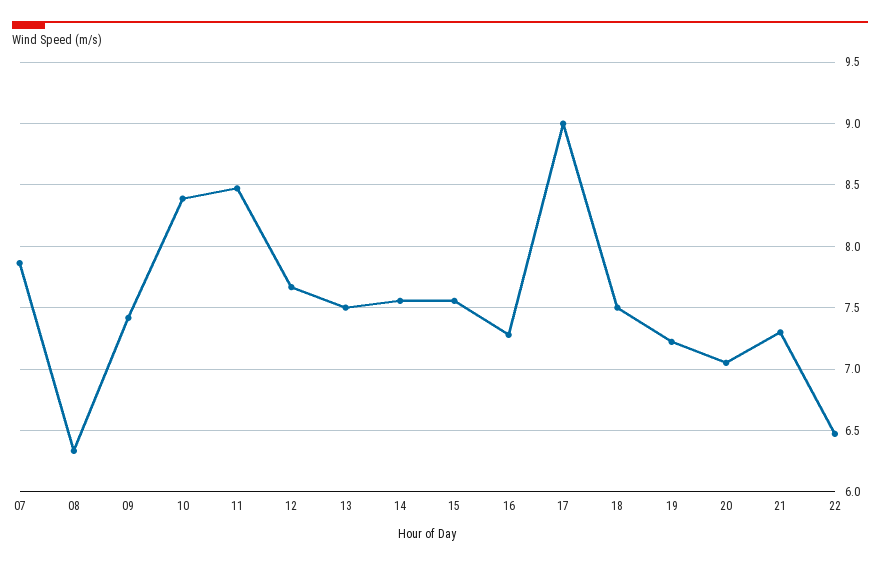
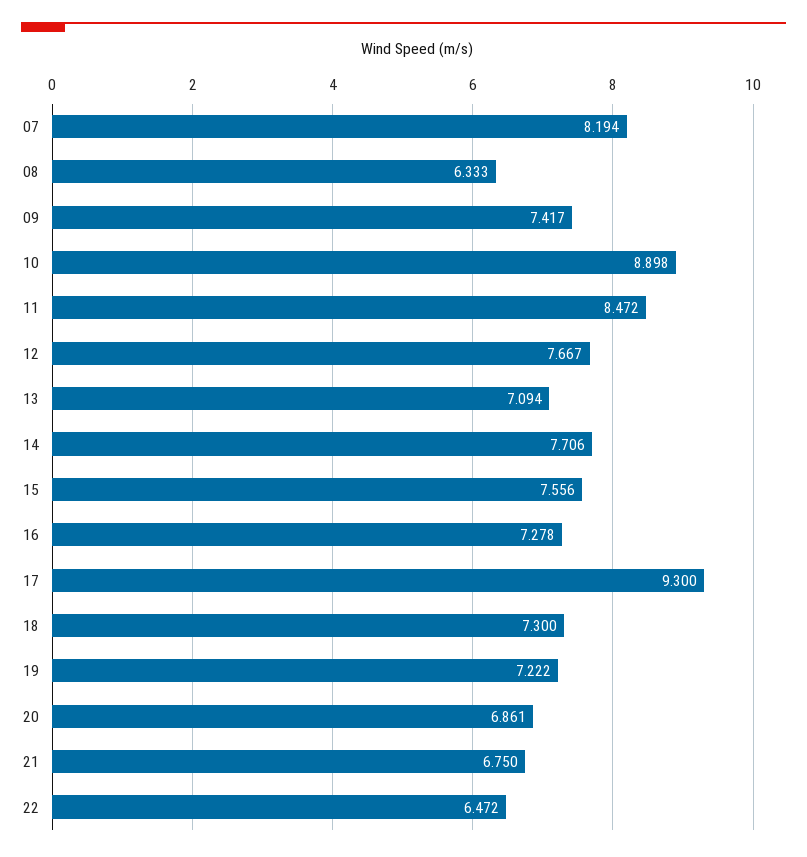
07: 7.85 -> 8.194
10: 8.4 -> 8.898
13: 7.5 -> 7.094
14: 7.55 -> 7.706
17: 9 -> 9.3
18: 7.5 -> 7.3
20: 7.05 -> 6.861
21: 7.3 -> 6.75

